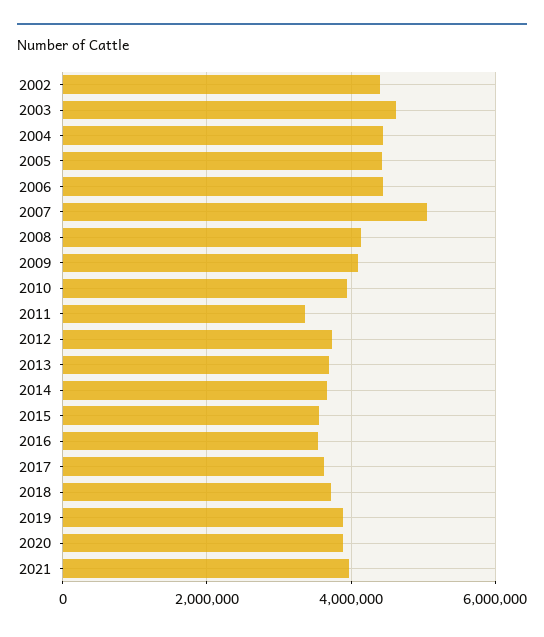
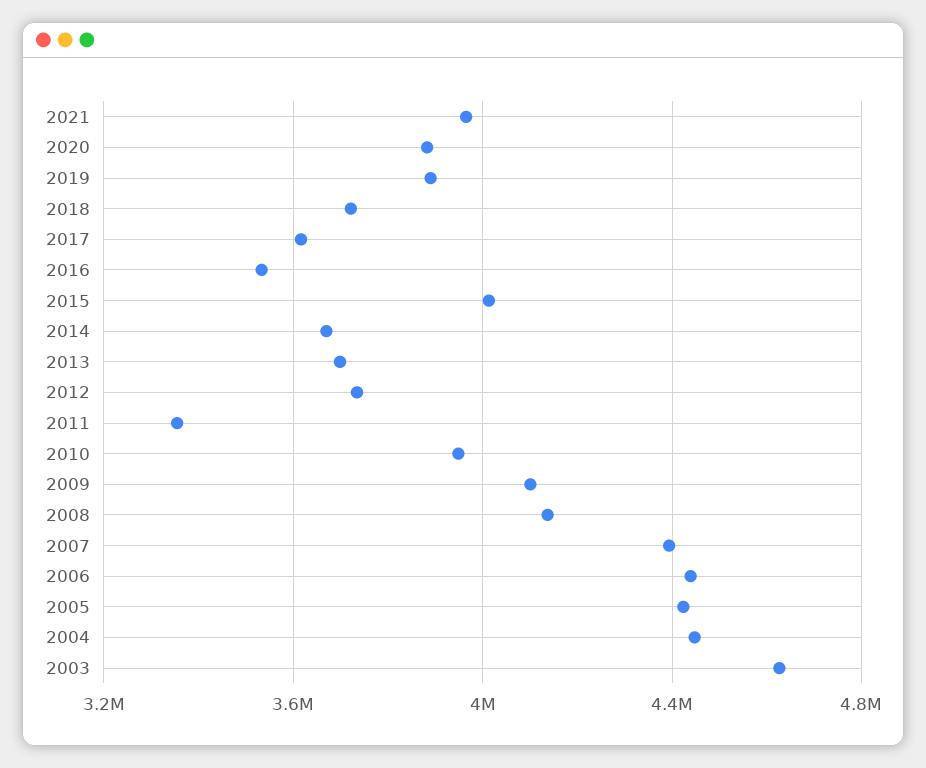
2002: 4400000 -> none
2007: 5000000 -> 4400000
2015: 3600000 -> 4000000

